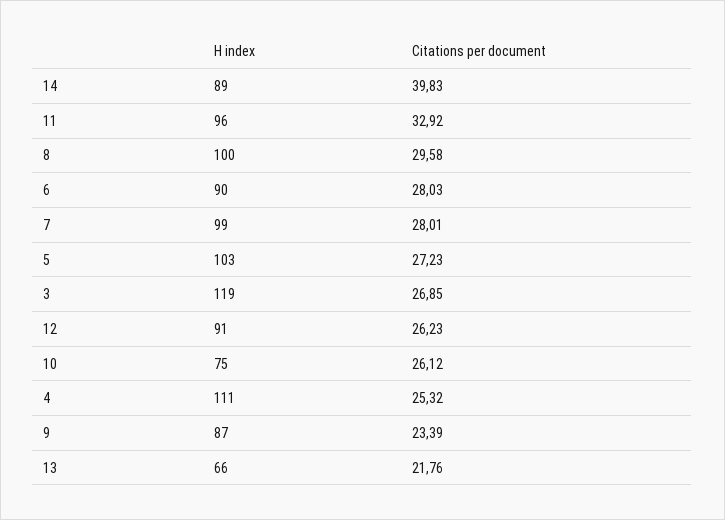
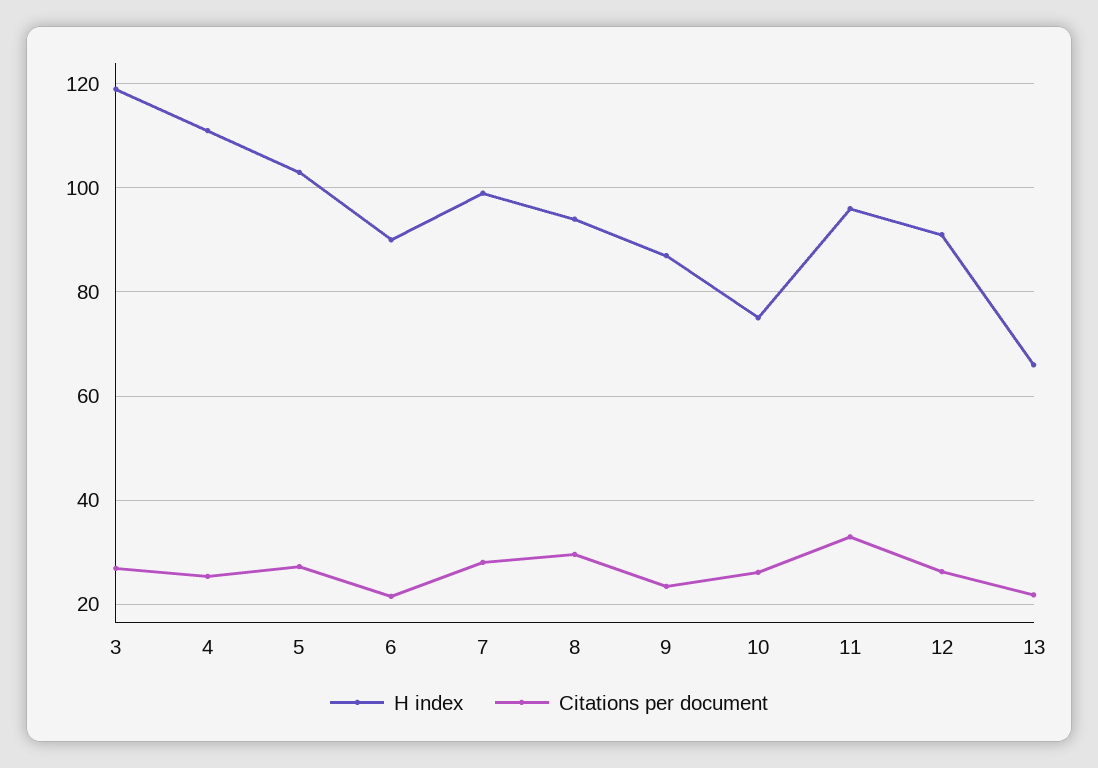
H index, 14: 89 -> none
Citations per document, 14: 39.83 -> none
H index, 8: 100 -> 94
Citations per document, 6: 28.03 -> 22

